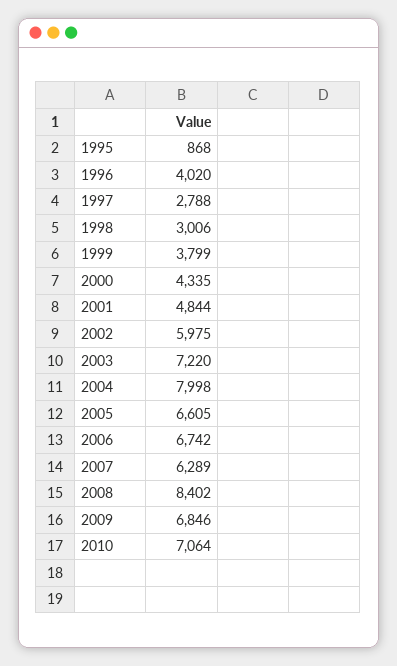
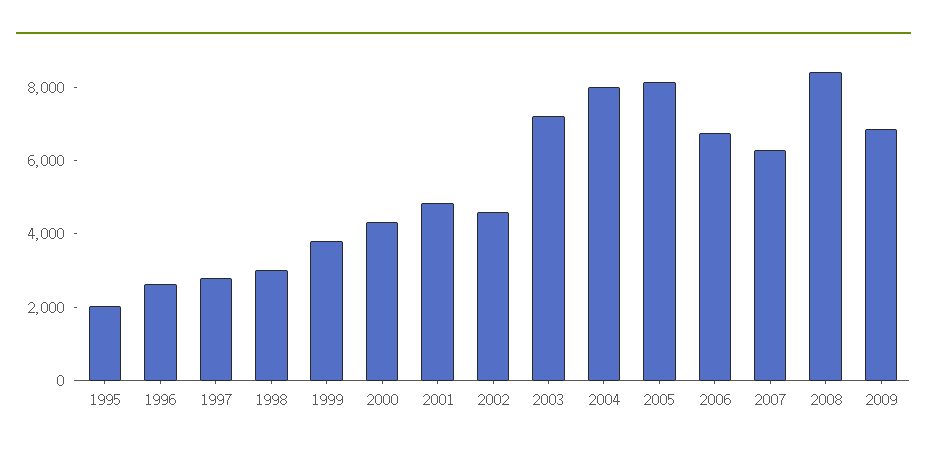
1995: 868 -> 2000
1996: 4020 -> 2500
2002: 5975 -> 4500
2005: 6605 -> 8000
2010: 7064 -> none

